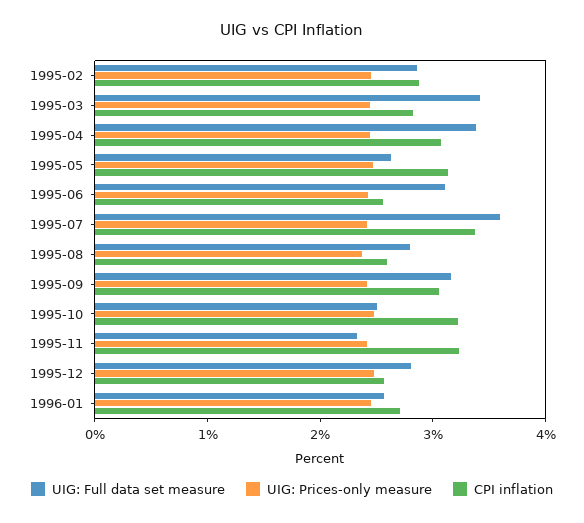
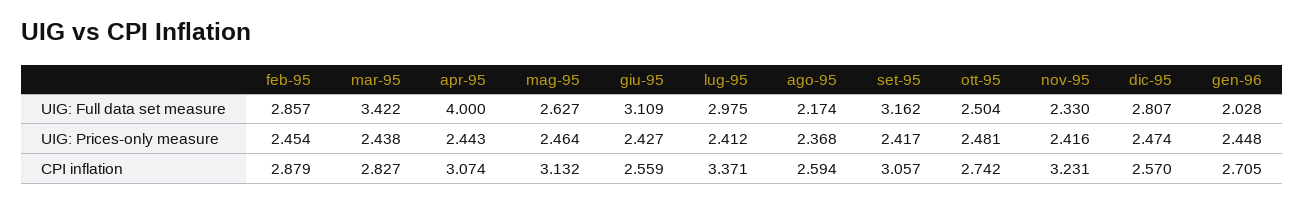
UIG: Full data set measure, 1995-04: 3.4 -> 4
UIG: Full data set measure, 1995-07: 3.6 -> 2.975
UIG: Full data set measure, 1995-08: 2.8 -> 2.174
CPI inflation, 1995-10: 3.2 -> 2.742
UIG: Full data set measure, 1996-01: 2.6 -> 2.028

